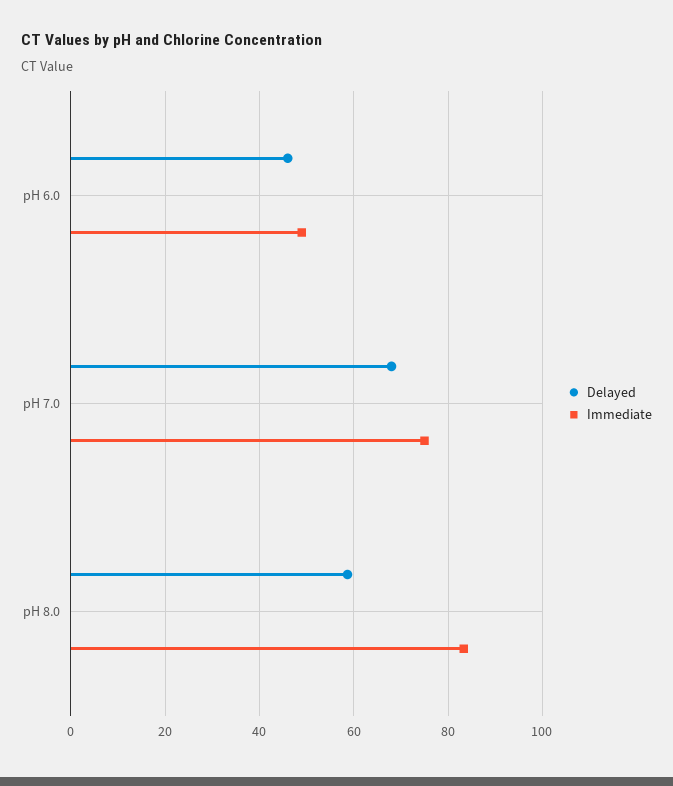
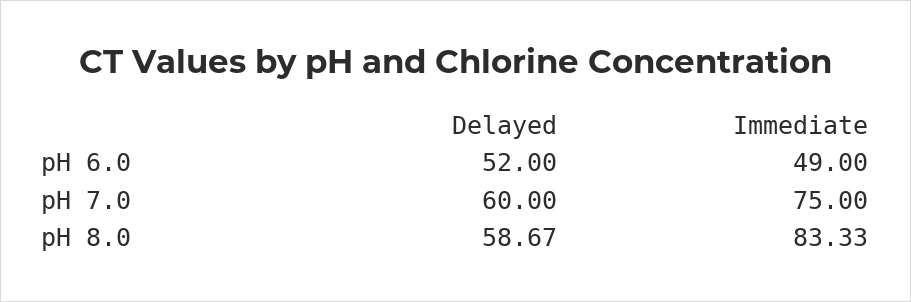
Delayed, pH 6.0: 46 -> 52
Delayed, pH 7.0: 68 -> 60

